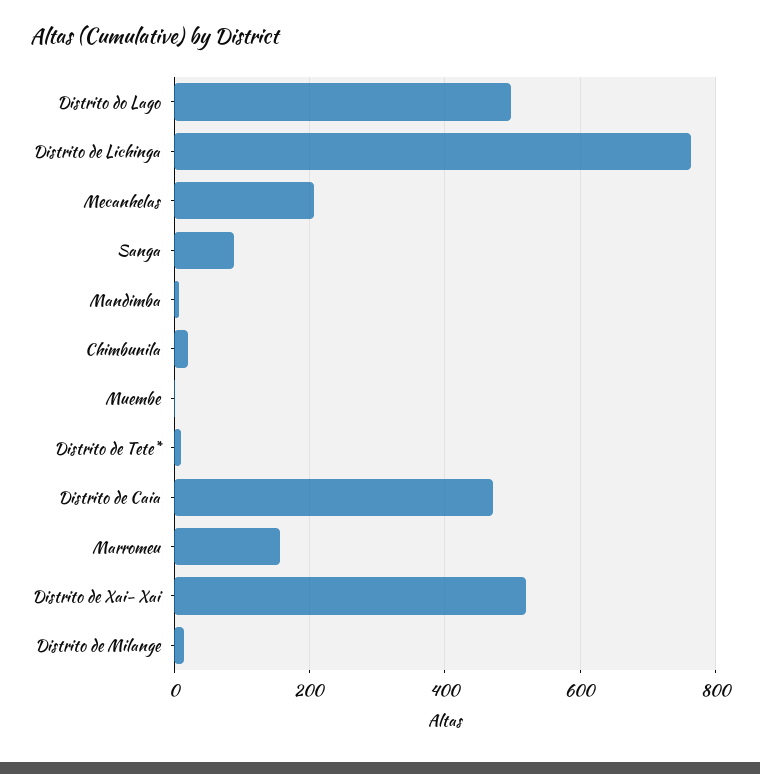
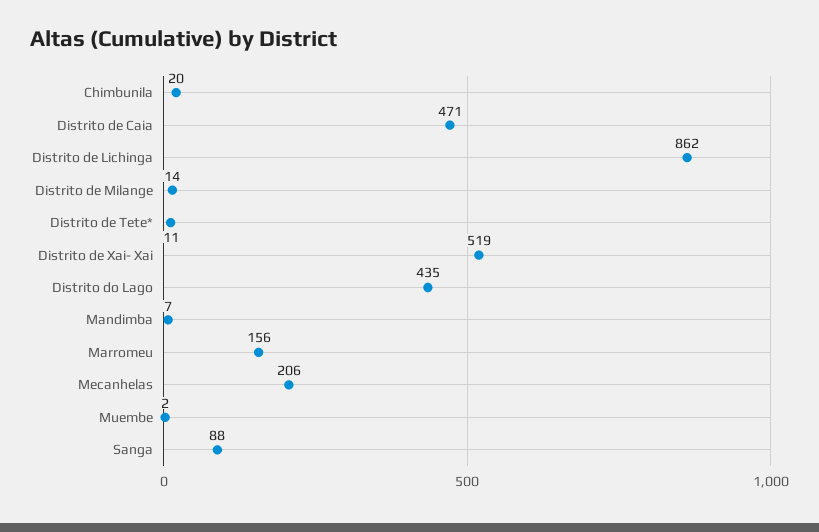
Distrito do Lago: 500 -> 435
Distrito de Lichinga: 760 -> 862

